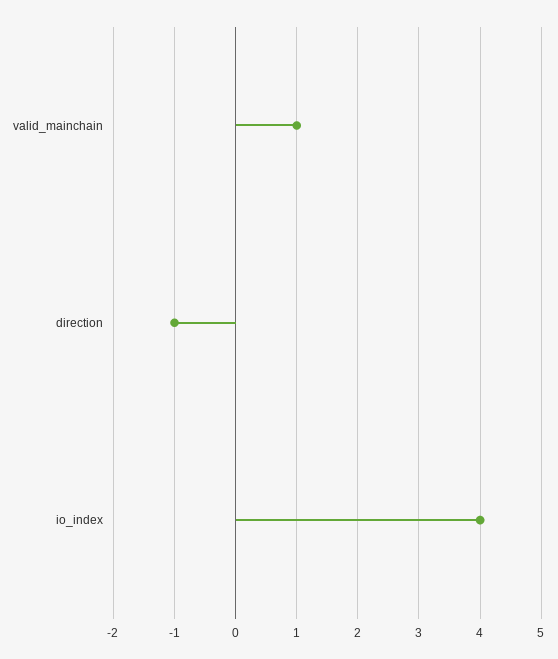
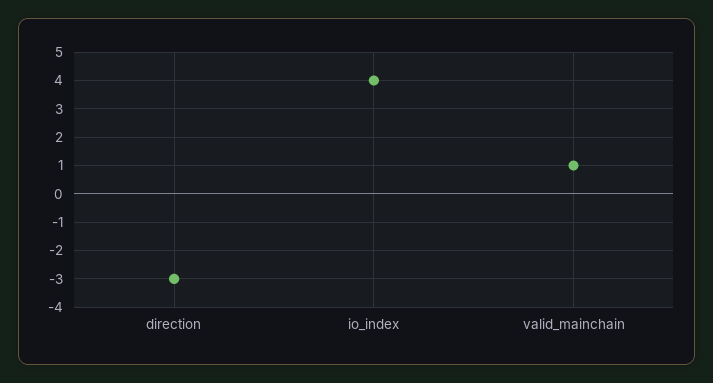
direction: -1 -> -3

